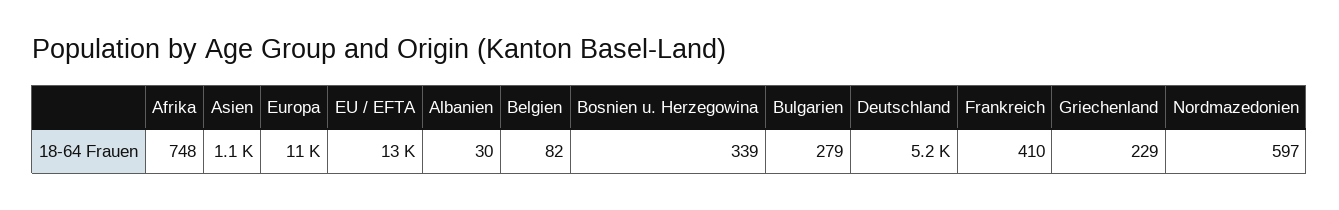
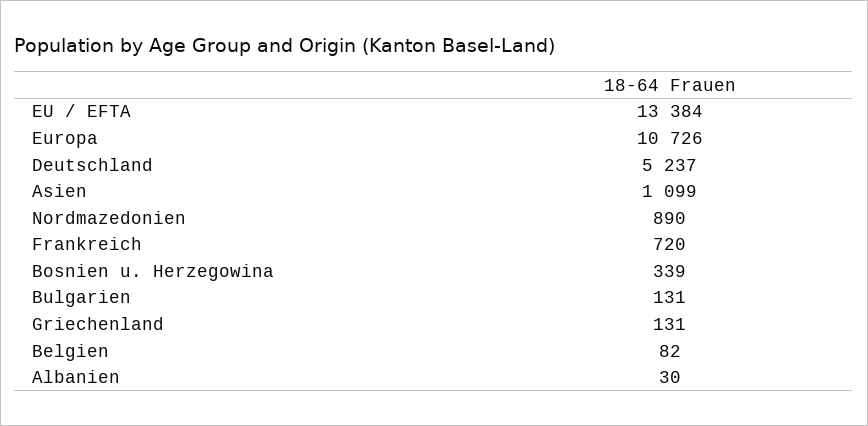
Afrika: 748 -> none
Bulgarien: 279 -> 131
Frankreich: 410 -> 720
Griechenland: 229 -> 131
Nordmazedonien: 597 -> 890

